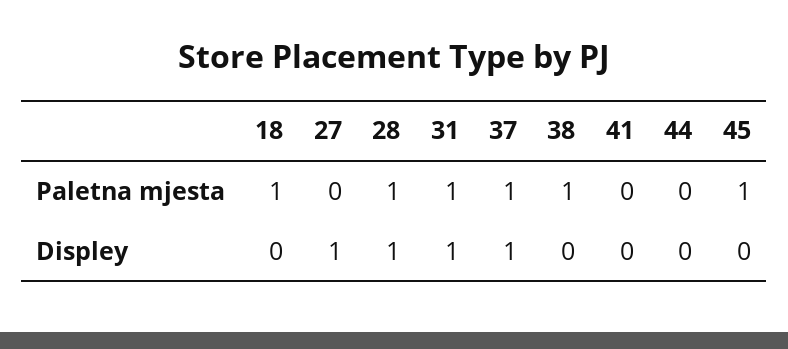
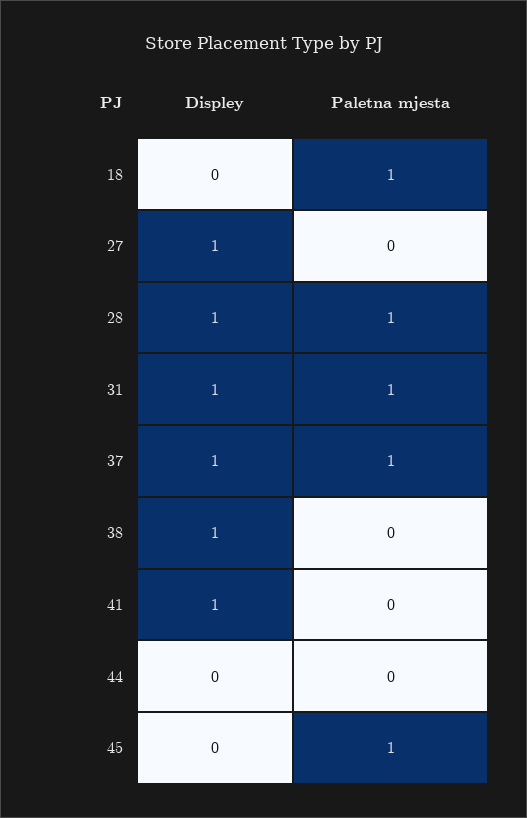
38, Paletna mjesta: 1 -> 0
38, Displey: 0 -> 1
41, Displey: 0 -> 1

